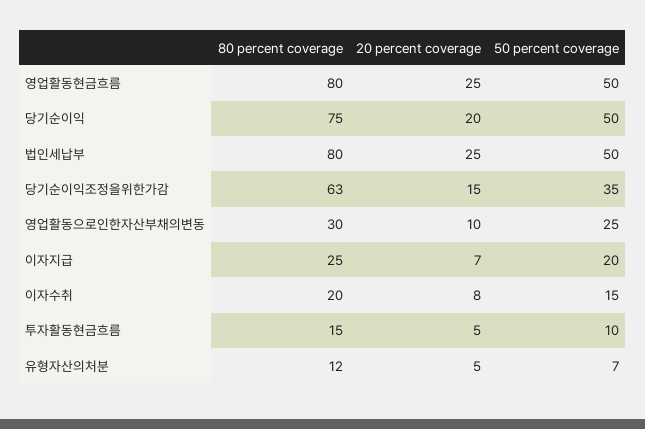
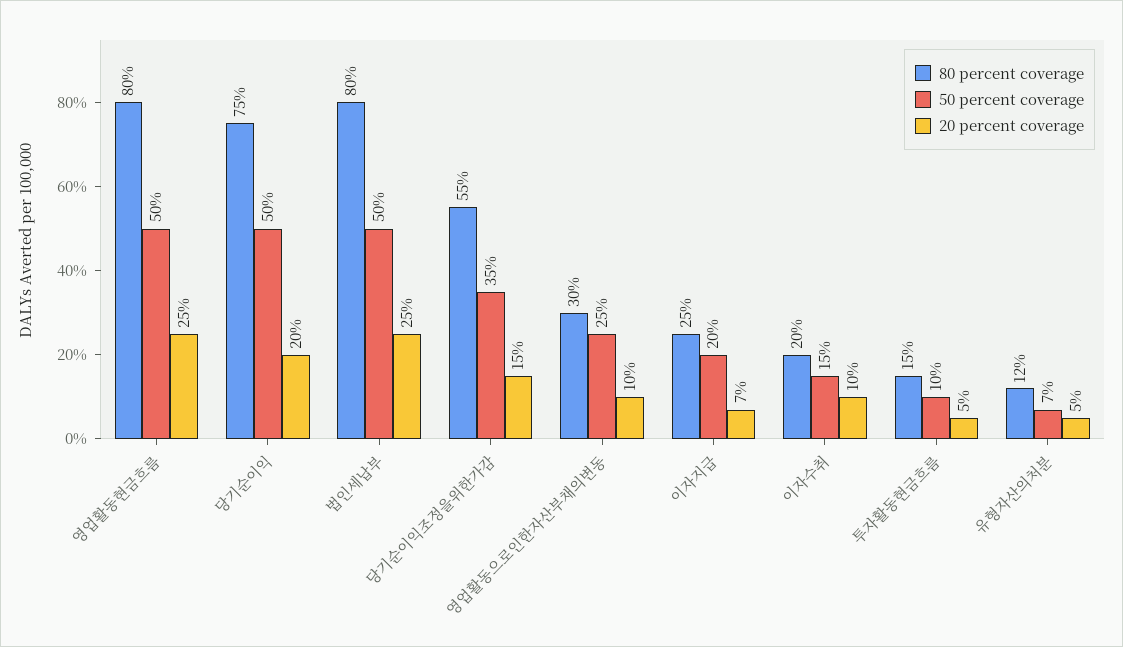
80 percent coverage, 당기순이익조정을위한가감: 63 -> 55
20 percent coverage, 이자수취: 8 -> 10

